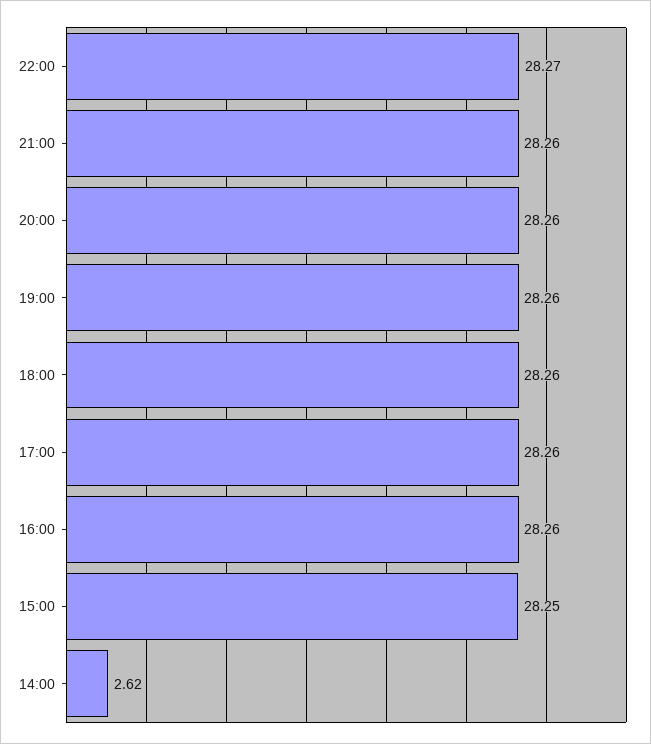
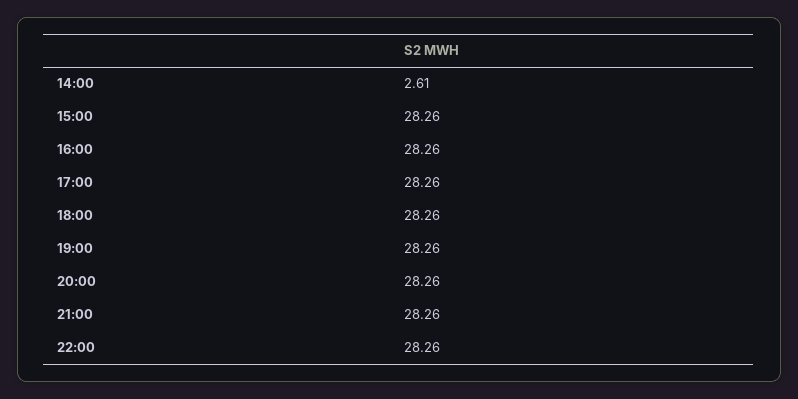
22:00: 28.27 -> 28.26
15:00: 28.25 -> 28.26
14:00: 2.62 -> 2.61

